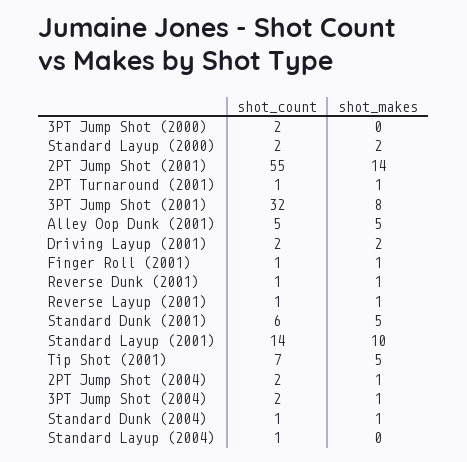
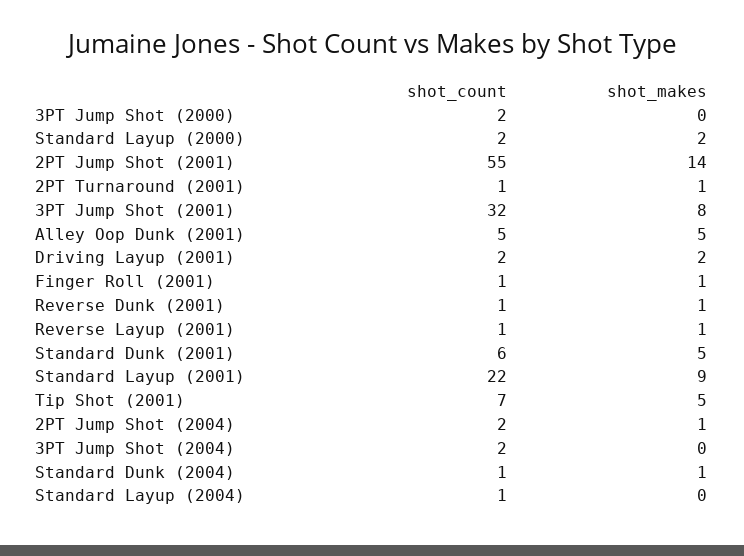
shot_count, Standard Layup (2001): 14 -> 22
shot_makes, Standard Layup (2001): 10 -> 9
shot_makes, 3PT Jump Shot (2004): 1 -> 0

